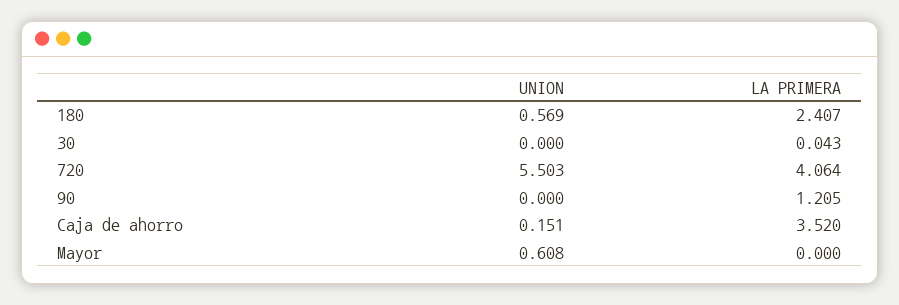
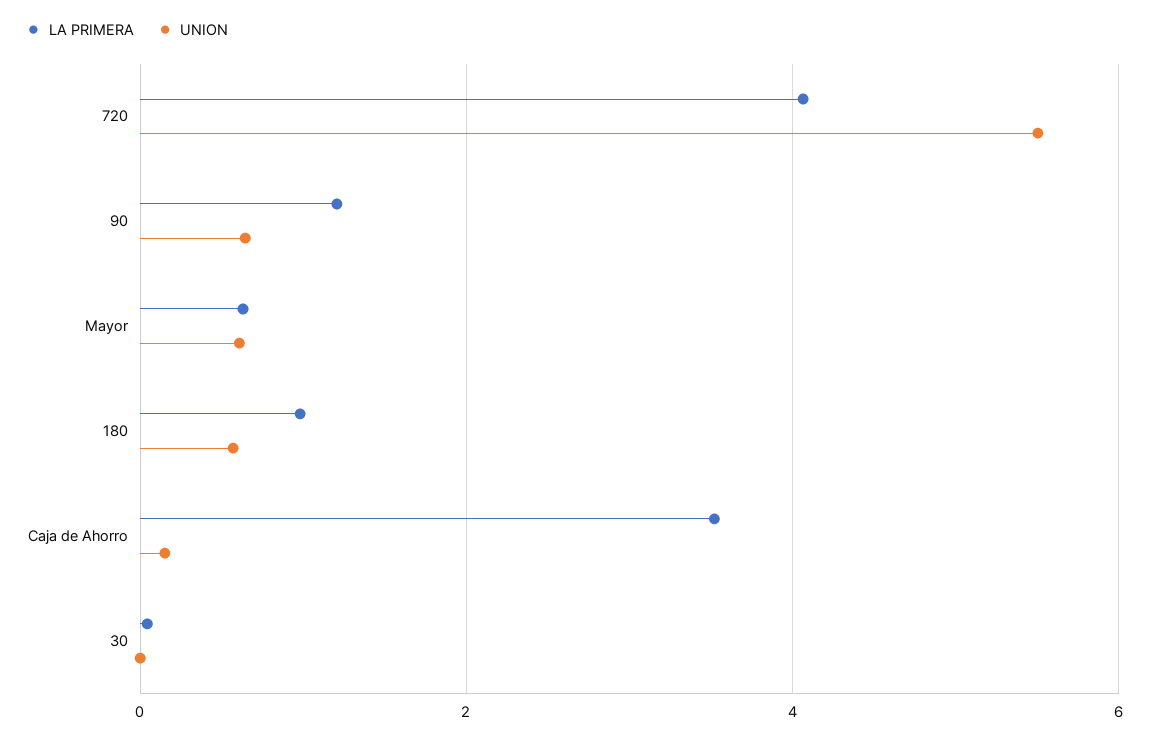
LA PRIMERA, 180: 2.407 -> 1
UNION, 90: 0 -> 0.6
LA PRIMERA, Mayor: 0 -> 0.6

